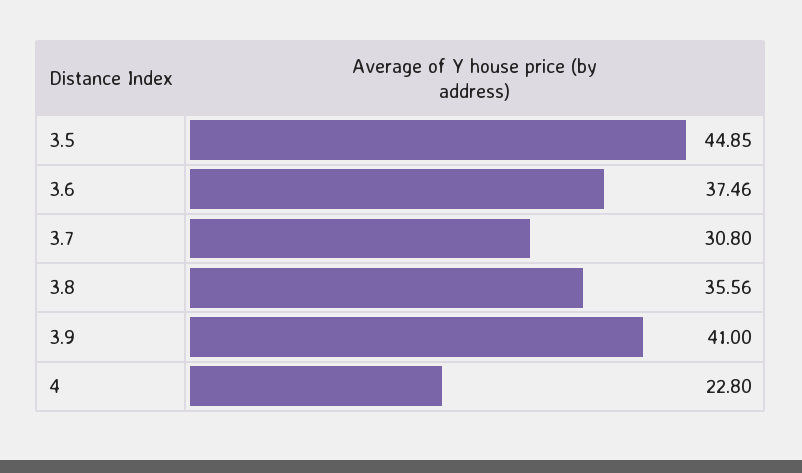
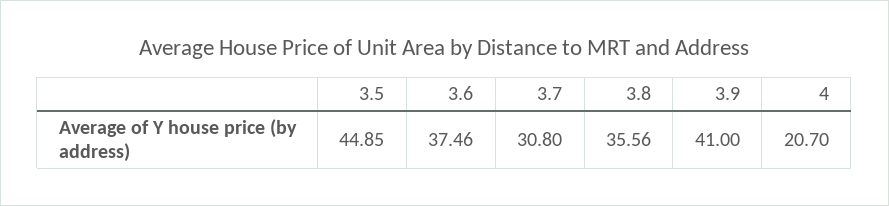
4: 22.8 -> 20.7

